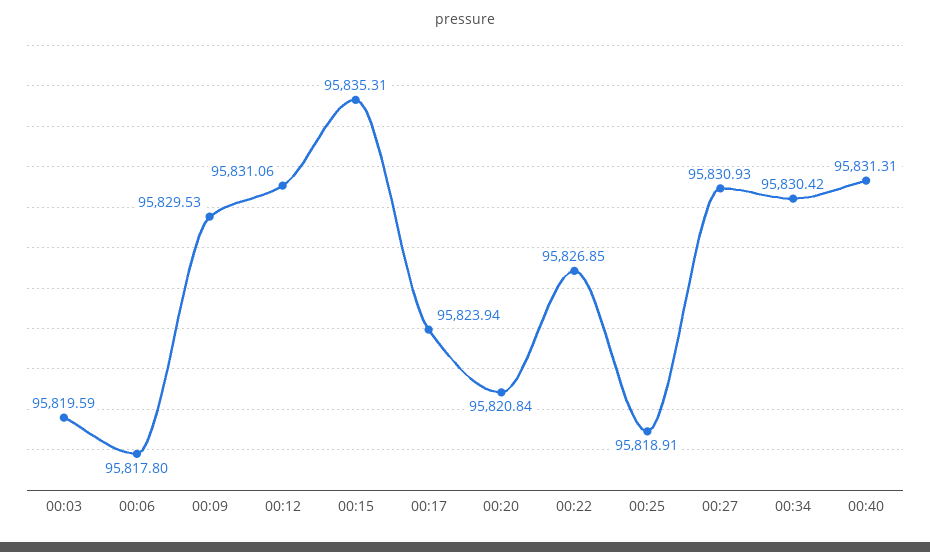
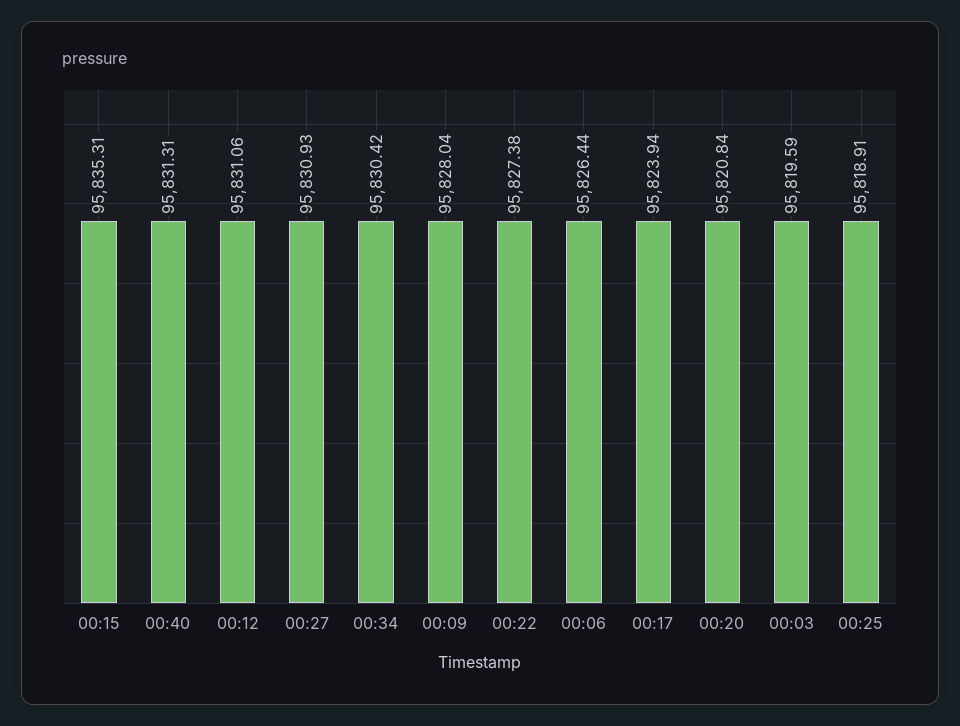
00:06: 95817.8 -> 95826.44
00:09: 95829.53 -> 95828.04
00:22: 95826.85 -> 95827.38

